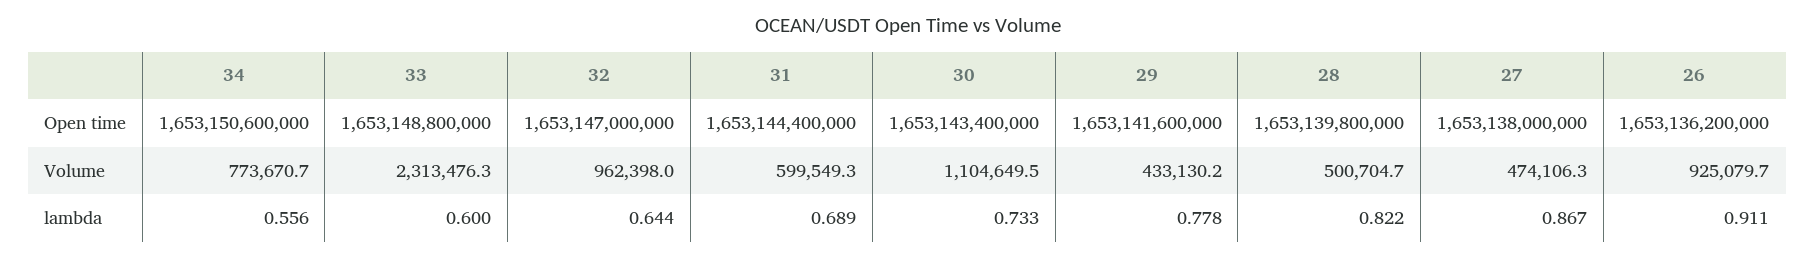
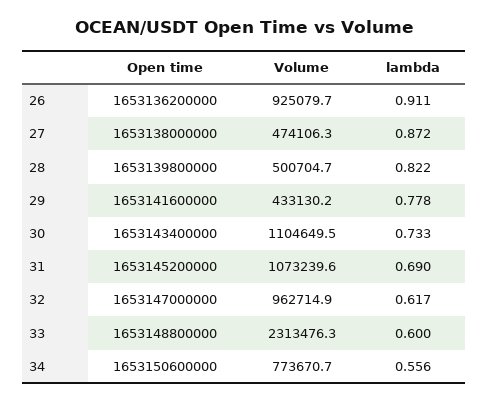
31, Open time: 1653144400000 -> 1653145200000
32, Volume: 962398 -> 962714.9
31, Volume: 599549.3 -> 1073239.6
32, lambda: 0.644 -> 0.617
31, lambda: 0.689 -> 0.69
27, lambda: 0.867 -> 0.872

